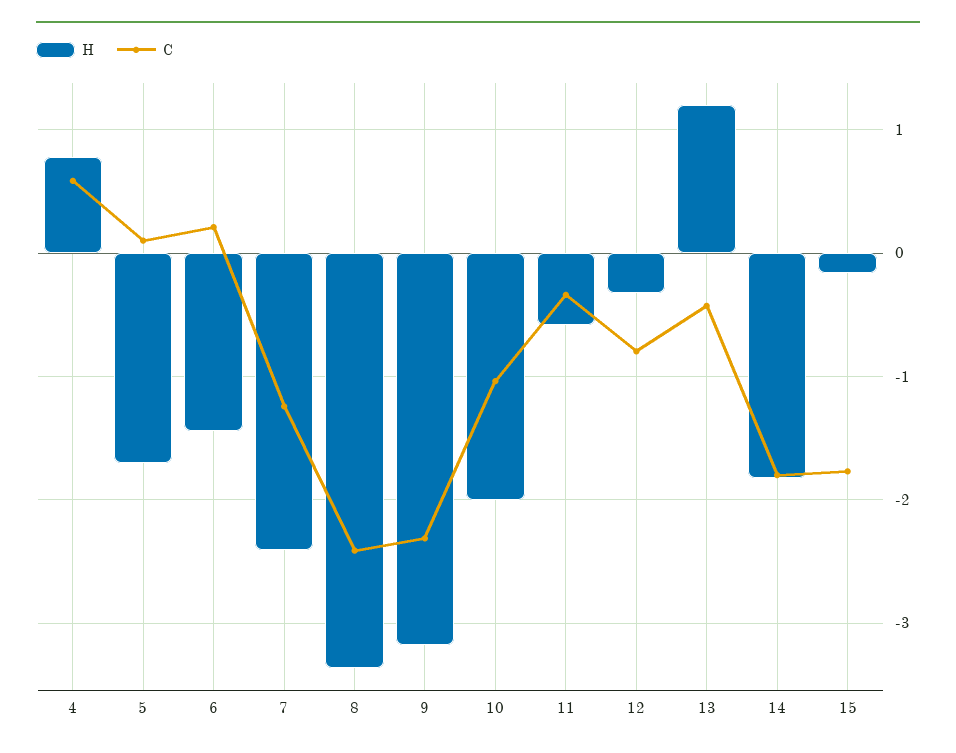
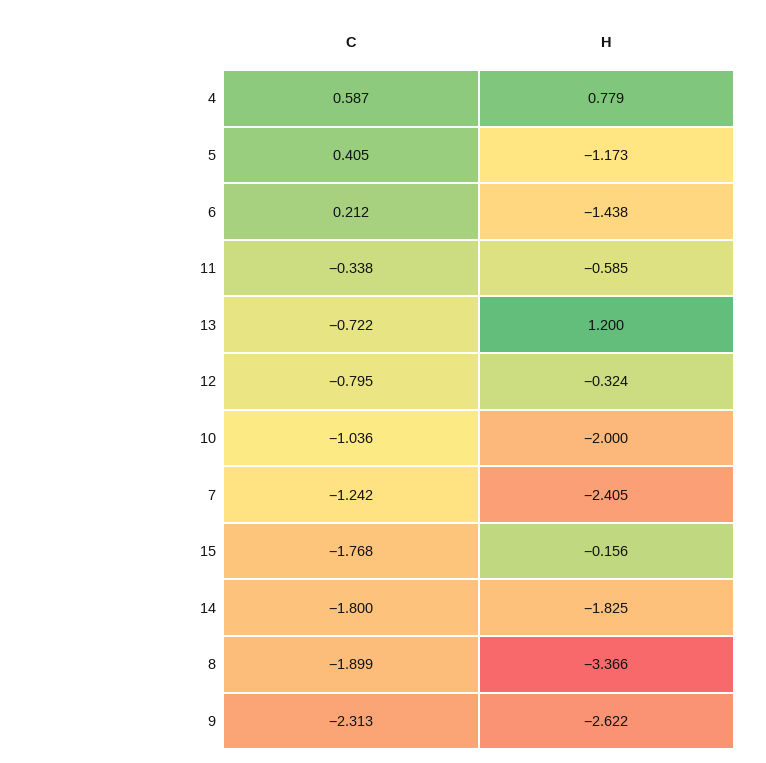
H, 5: -1.7 -> -1.173
C, 5: 0.1 -> 0.405
C, 8: -2.4 -> -1.899
H, 9: -3.2 -> -2.622
C, 13: -0.4 -> -0.722

